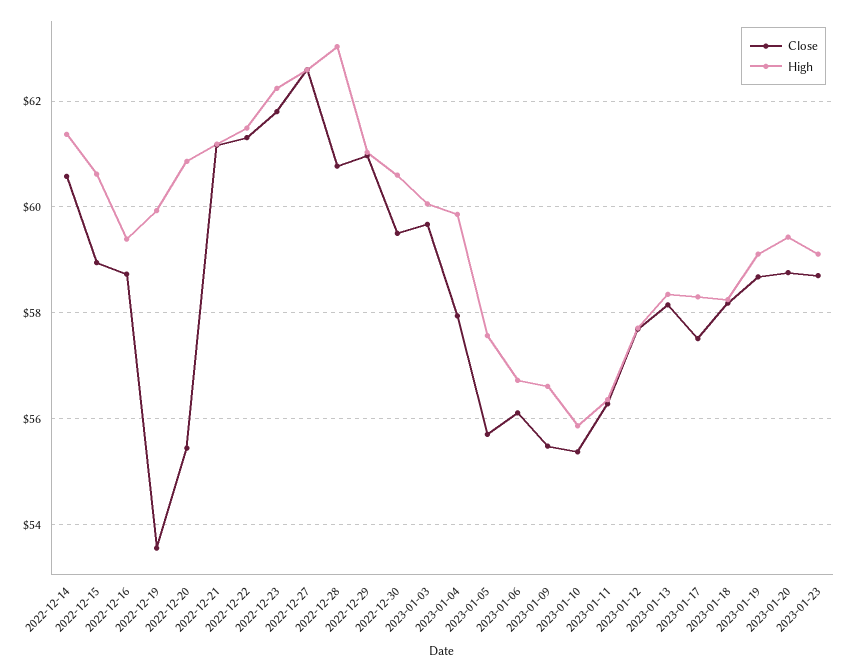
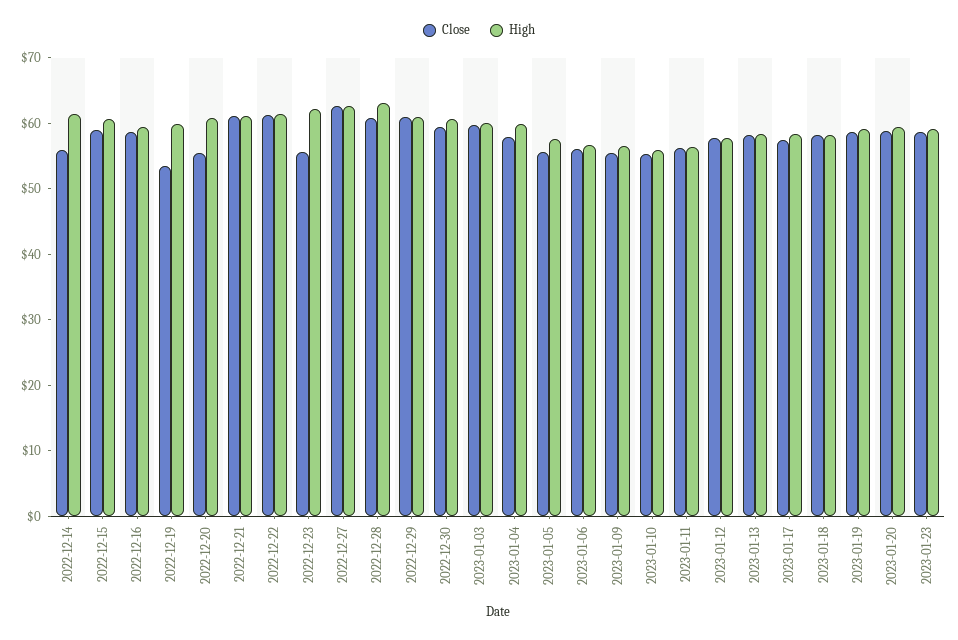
Close, 2022-12-14: 60.6 -> 56
Close, 2022-12-23: 61.8 -> 56

